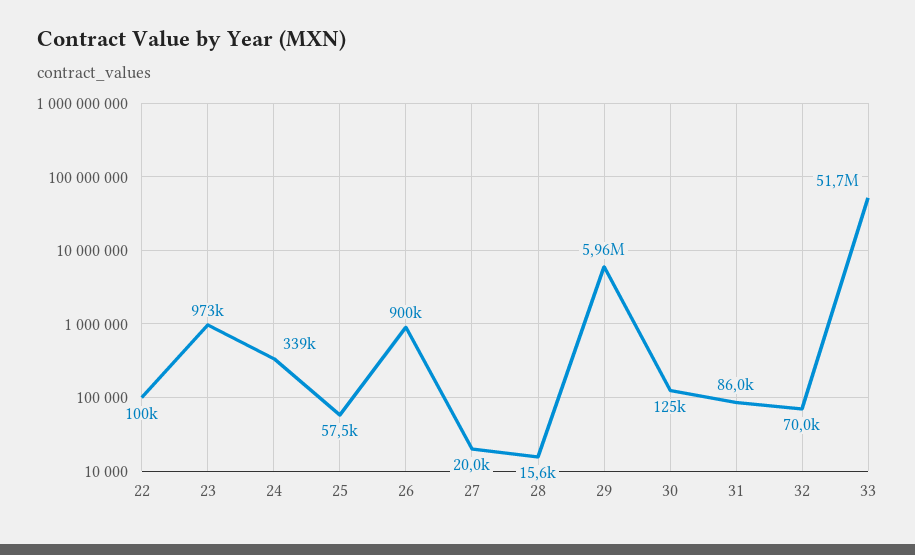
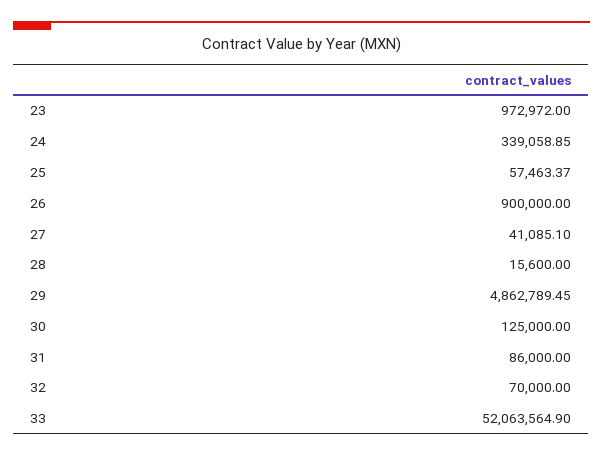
22: 100000 -> none
27: 20000 -> 41085.1
29: 5960000 -> 4862789.45
33: 51700000 -> 52063564.9

